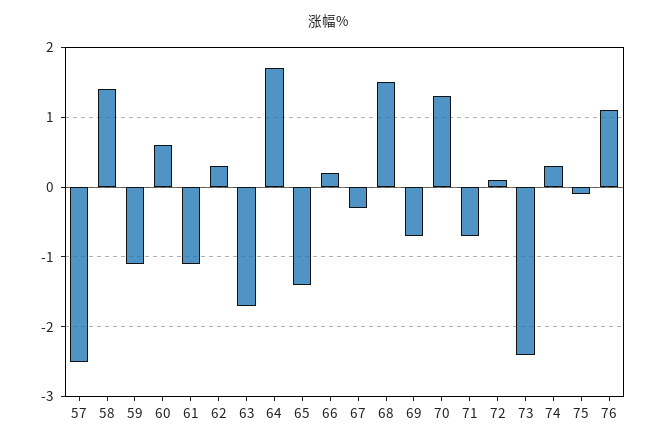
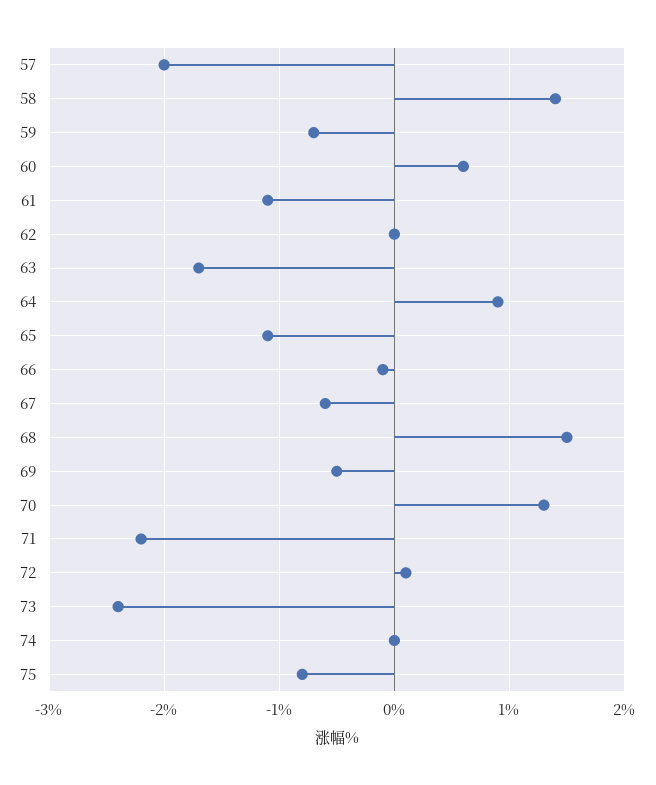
57: -2.5 -> -2
59: -1.1 -> -0.7
62: 0.3 -> 0
64: 1.7 -> 0.9
65: -1.4 -> -1.1
66: 0.2 -> -0.1
67: -0.3 -> -0.6
69: -0.7 -> -0.5
71: -0.7 -> -2.2
74: 0.3 -> 0
75: -0.1 -> -0.8
76: 1.1 -> none

